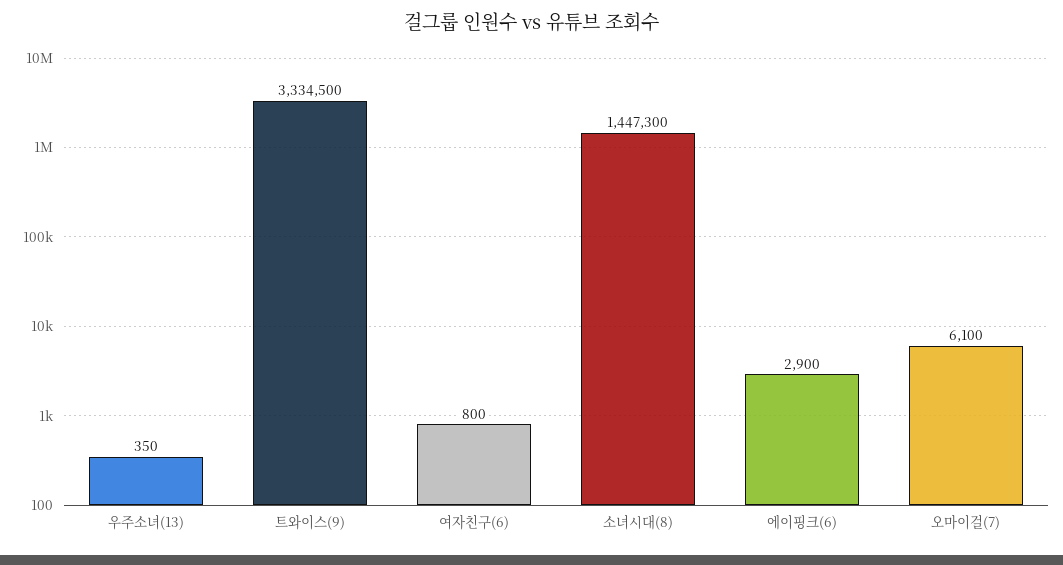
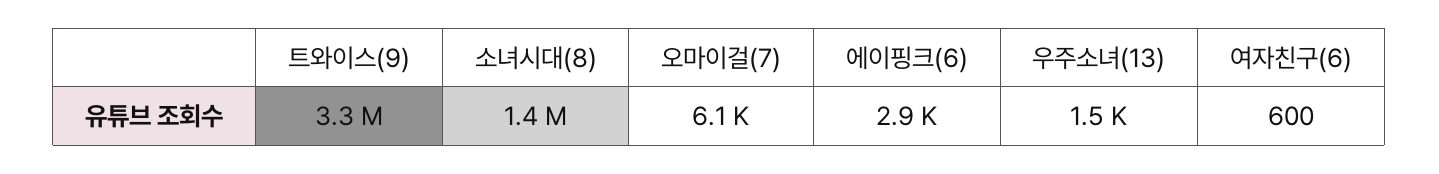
우주소녀(13): 350 -> 1500
여자친구(6): 800 -> 600

